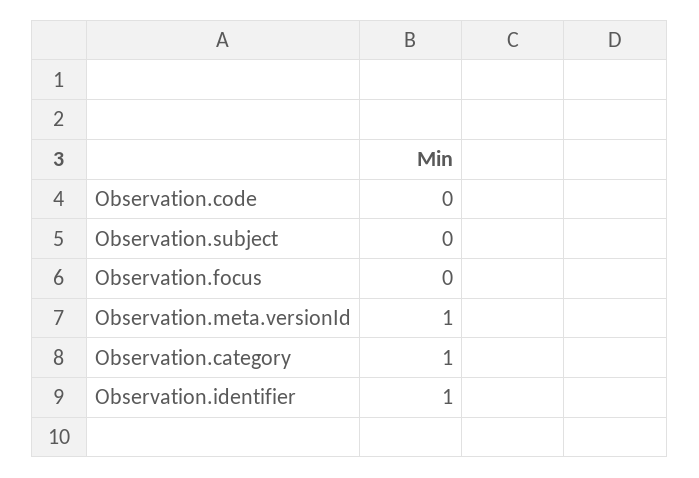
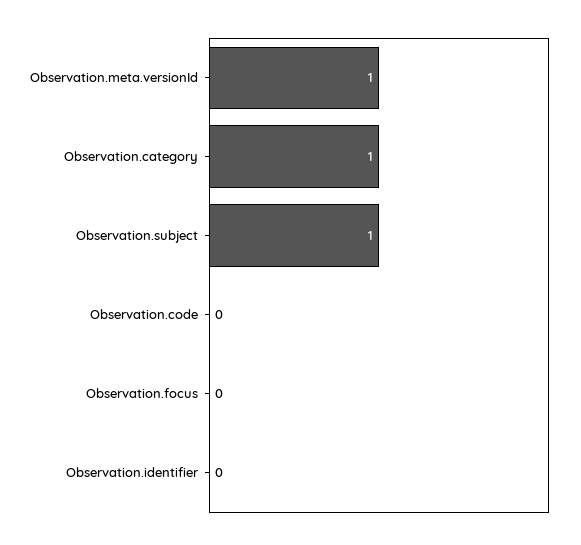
Observation.subject: 0 -> 1
Observation.identifier: 1 -> 0

